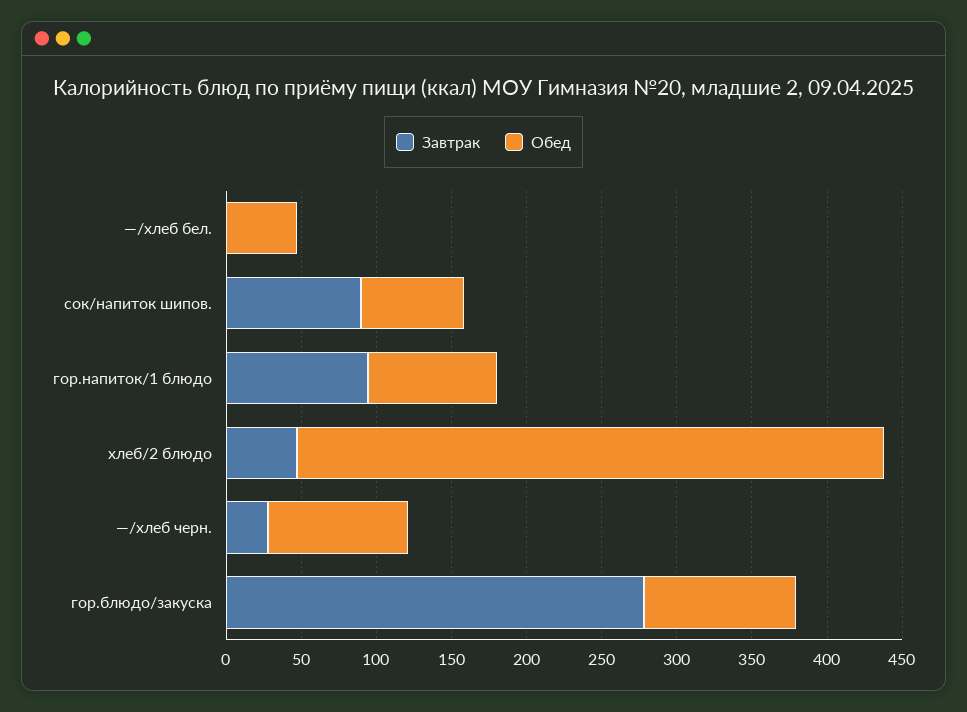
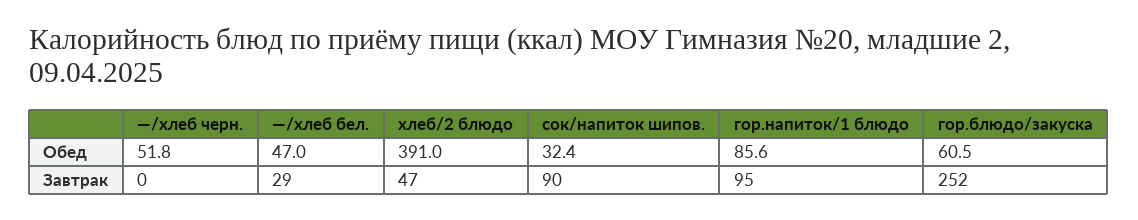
Завтрак, —/хлеб бел.: 0 -> 29
Обед, сок/напиток шипов.: 70 -> 32.4
Завтрак, —/хлеб черн.: 30 -> 0
Обед, —/хлеб черн.: 90 -> 51.8
Завтрак, гор.блюдо/закуска: 280 -> 252
Обед, гор.блюдо/закуска: 100 -> 60.5

